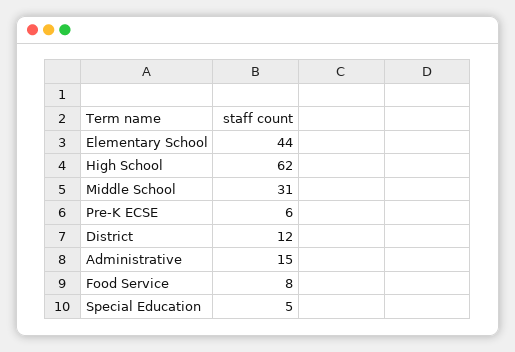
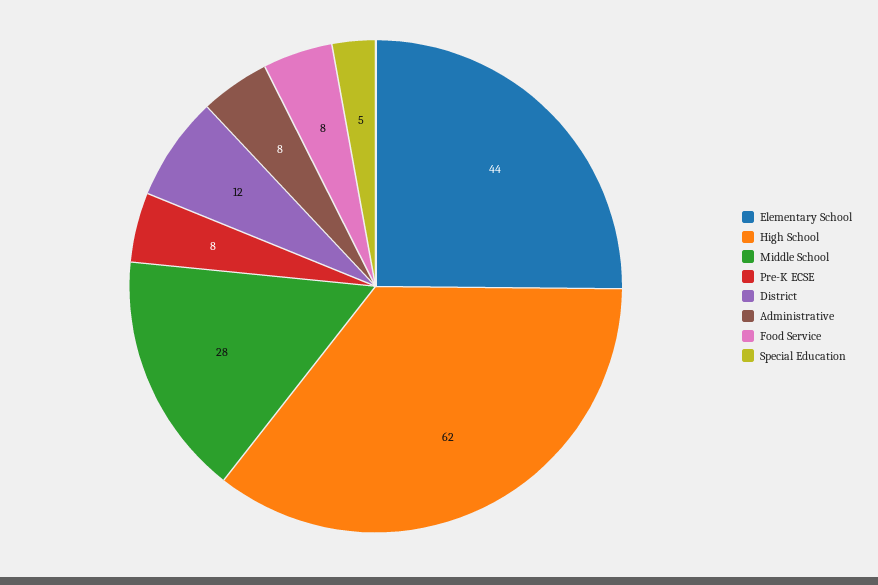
Middle School: 31 -> 28
Pre-K ECSE: 6 -> 8
Administrative: 15 -> 8

